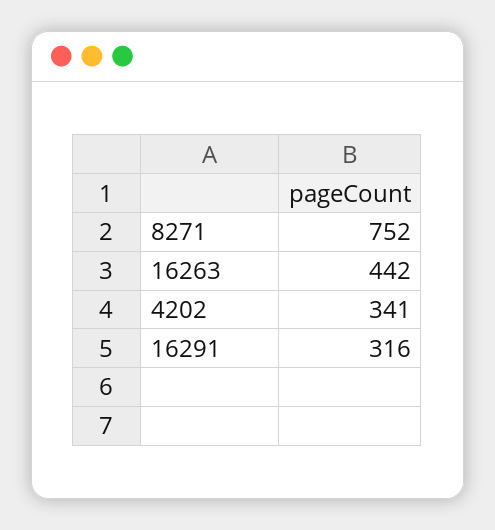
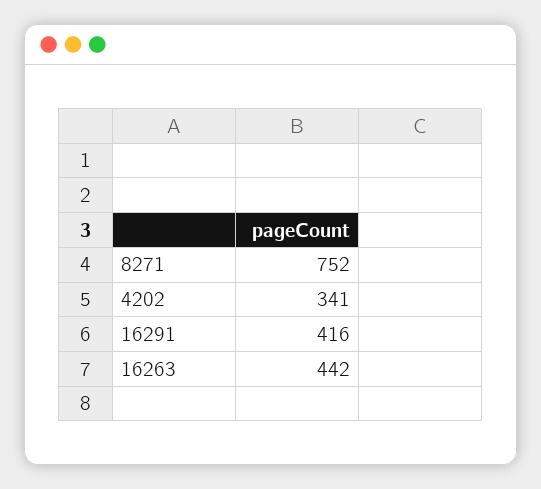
16291: 316 -> 416

